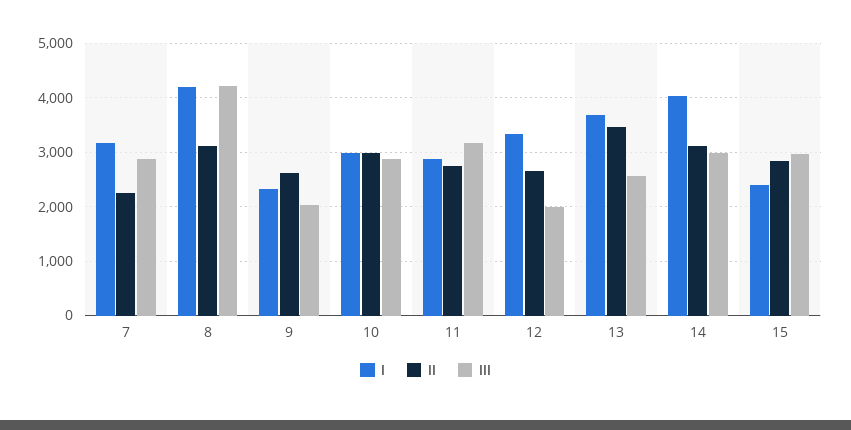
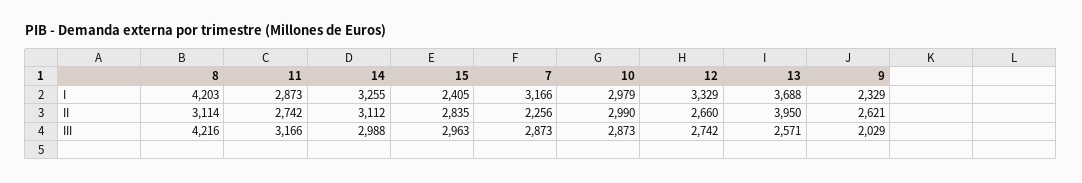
III, 12: 2000 -> 2742
II, 13: 3400 -> 3950
I, 14: 4000 -> 3255

